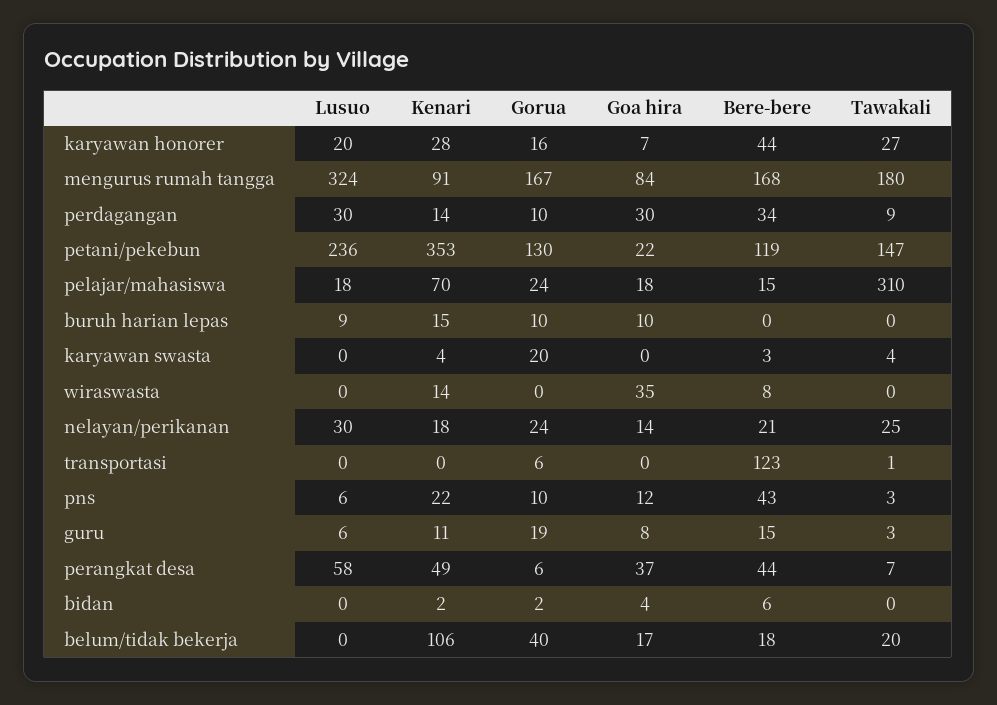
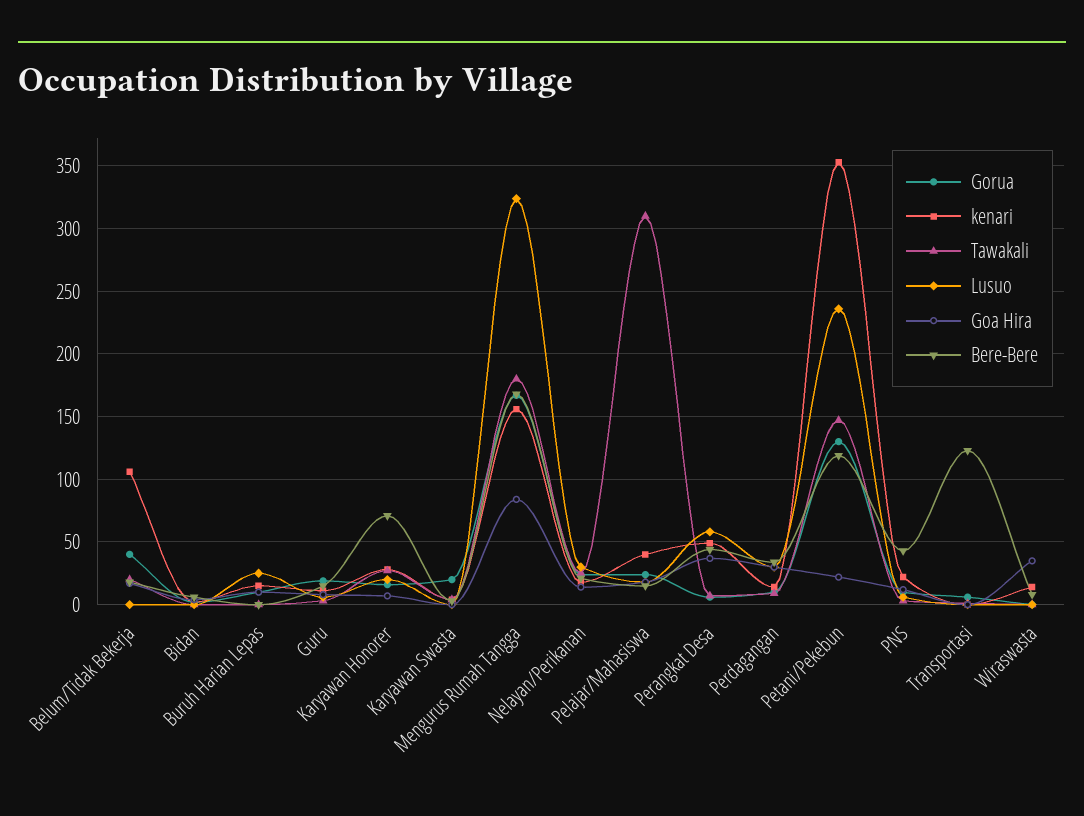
Bere-bere, karyawan honorer: 44 -> 70
Kenari, mengurus rumah tangga: 91 -> 155
Kenari, pelajar/mahasiswa: 70 -> 40
Lusuo, buruh harian lepas: 9 -> 25

